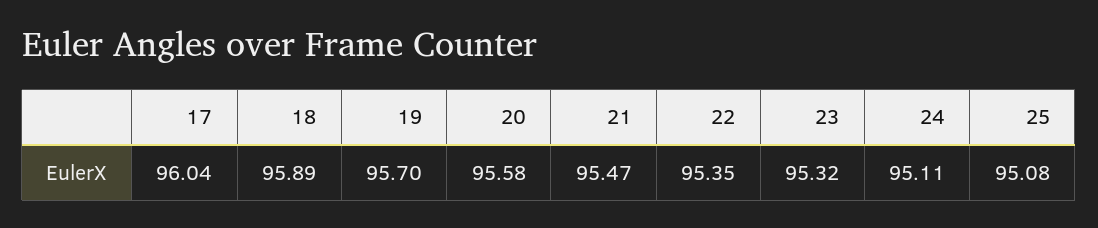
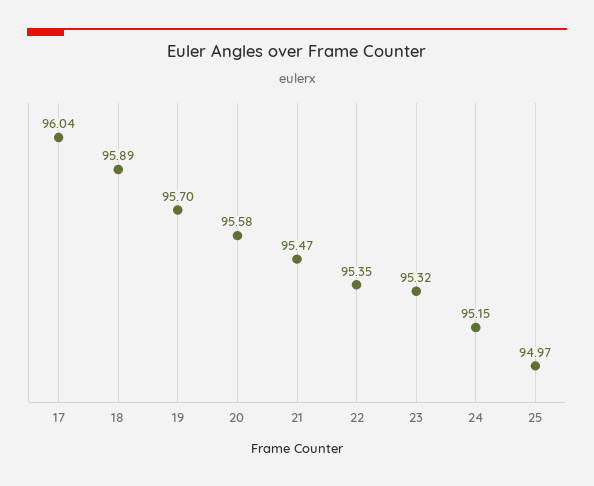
24: 95.11 -> 95.15
25: 95.08 -> 94.97

